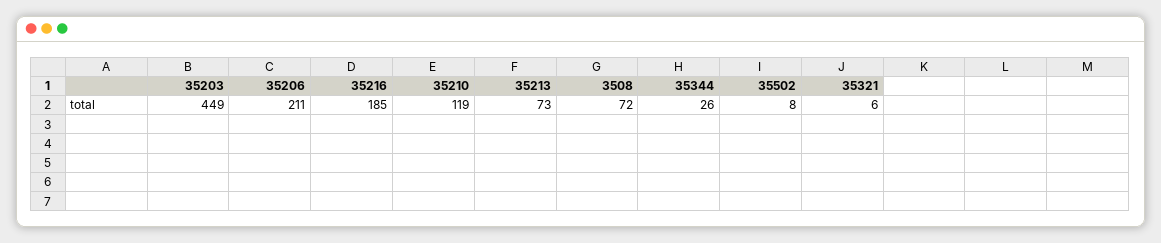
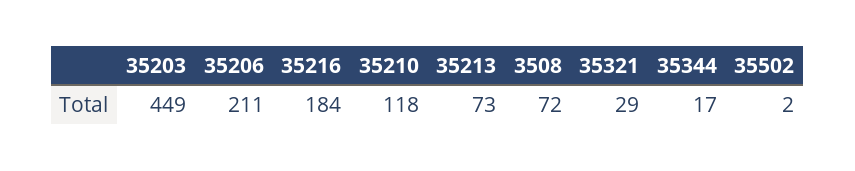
35216: 185 -> 184
35210: 119 -> 118
35344: 26 -> 17
35502: 8 -> 2
35321: 6 -> 29

